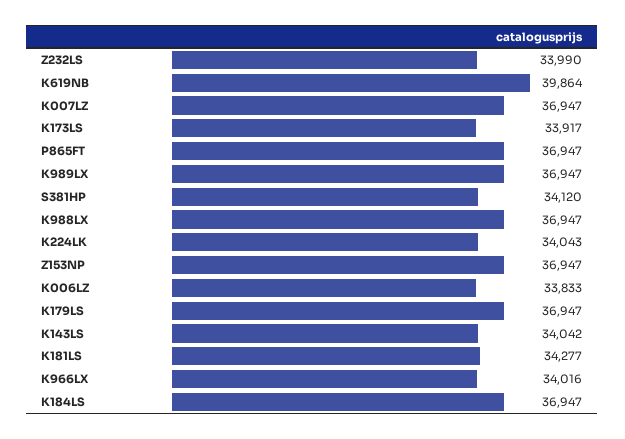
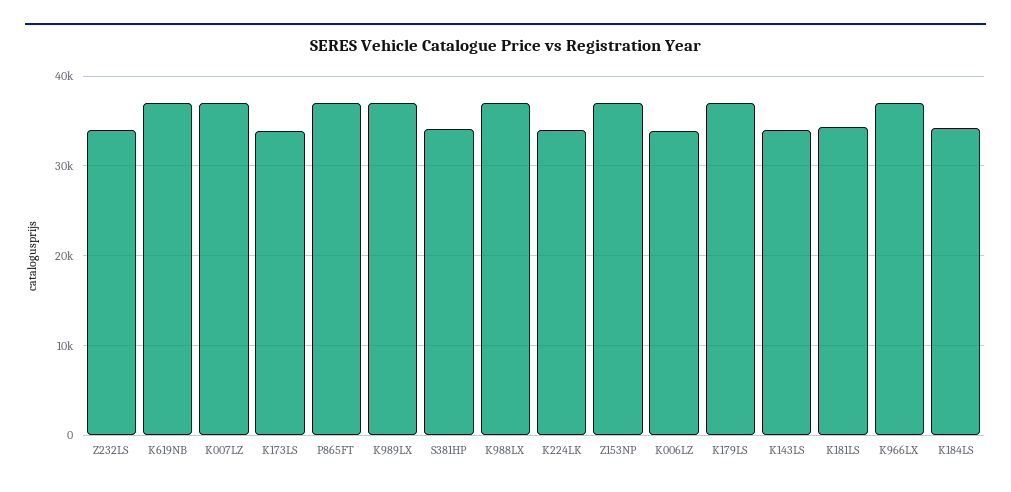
K619NB: 39864 -> 37000
K966LX: 34016 -> 37000
K184LS: 36947 -> 34000

